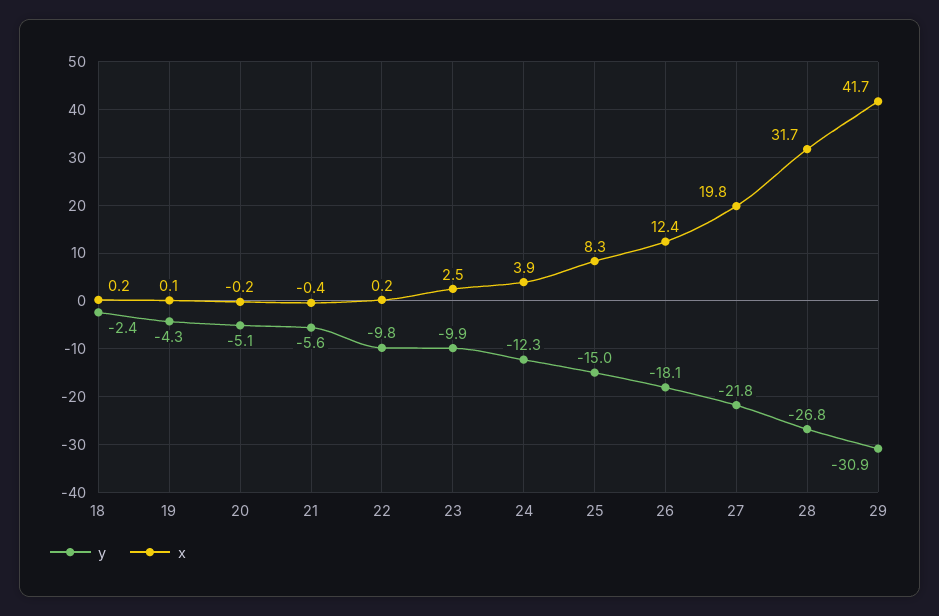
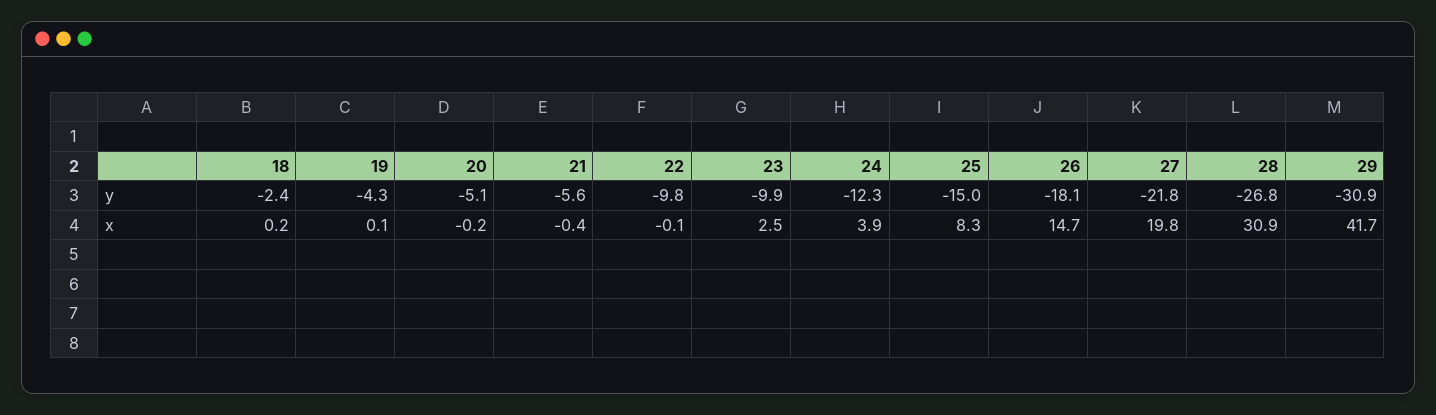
x, 22: 0.2 -> -0.1
x, 26: 12.4 -> 14.7
x, 28: 31.7 -> 30.9

